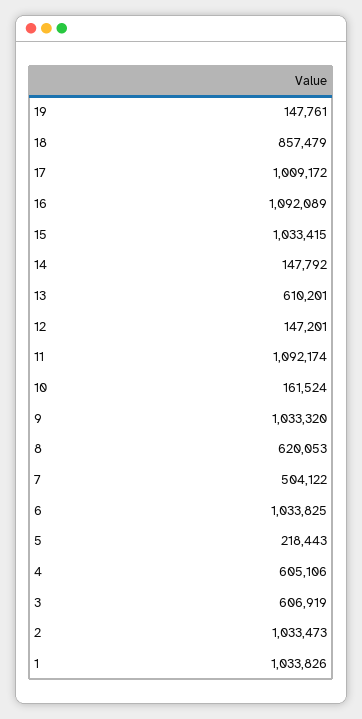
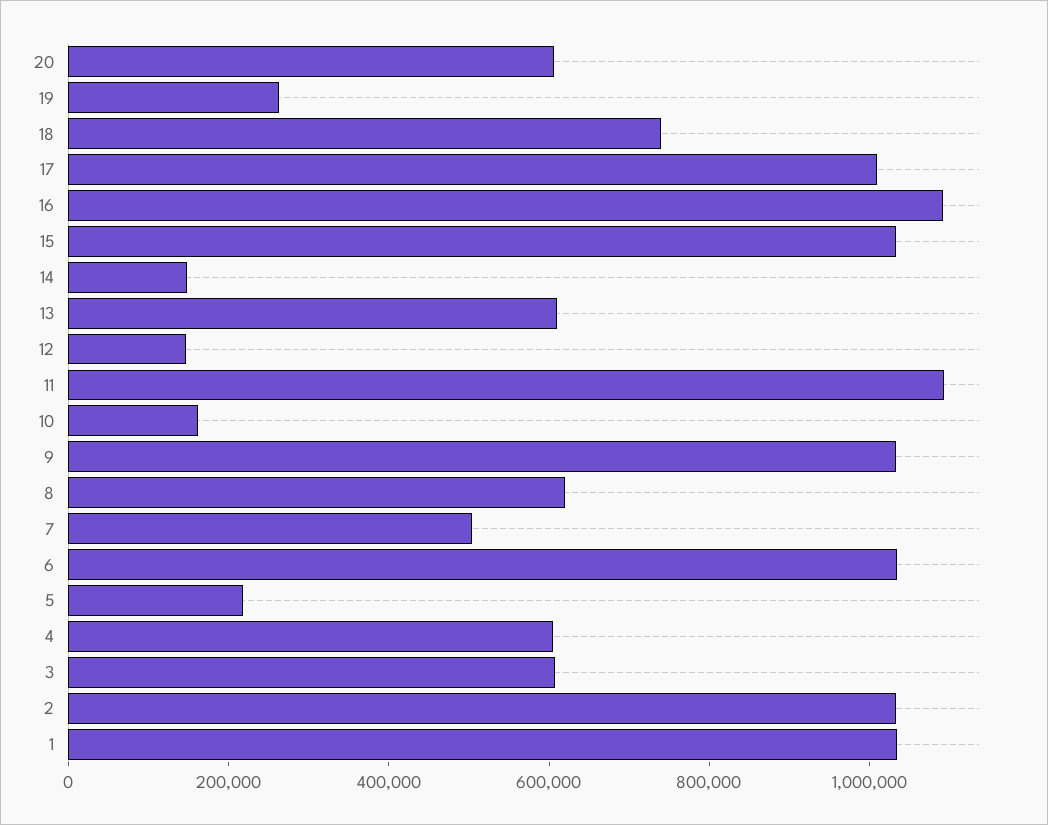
19: 147761 -> 250000
18: 857479 -> 750000
20: none -> 600000

